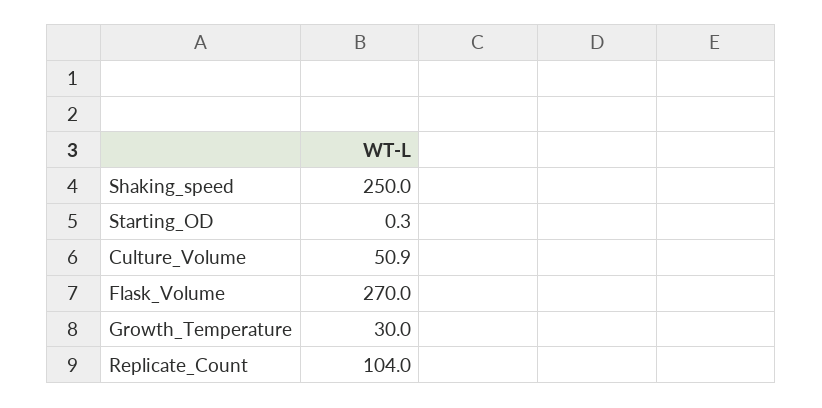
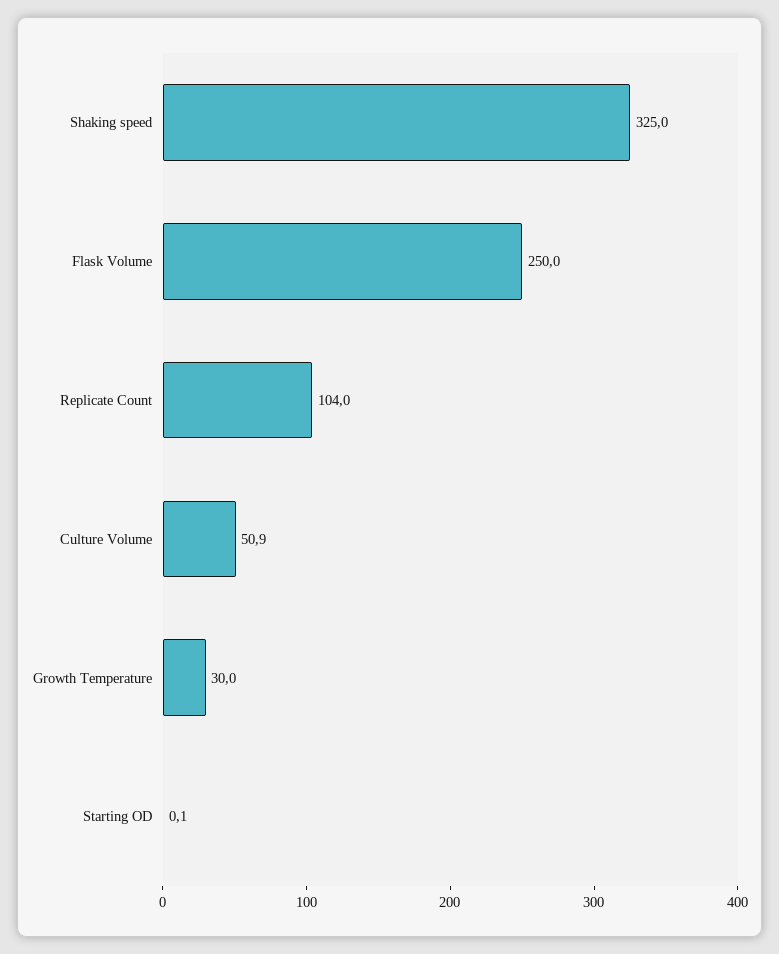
Shaking_speed: 250 -> 325
Starting_OD: 0.3 -> 0.1
Flask_Volume: 270 -> 250

